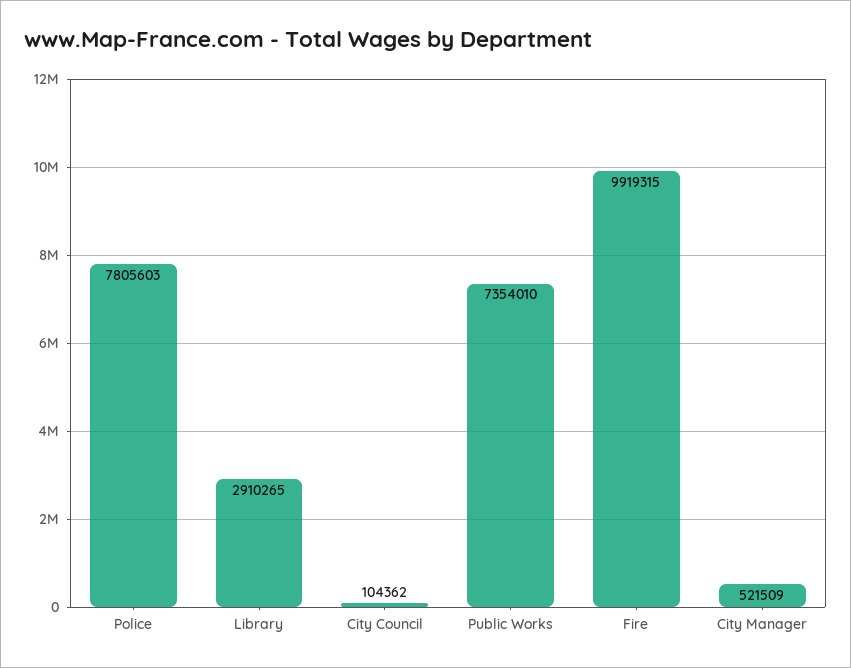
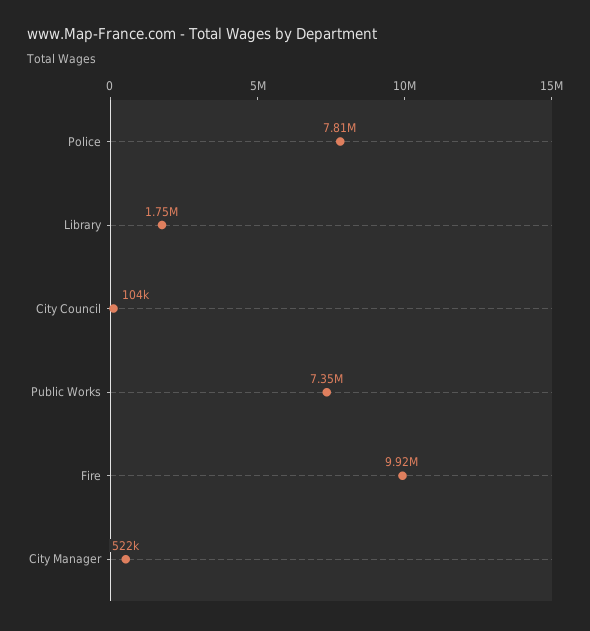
Library: 2910265 -> 1750000

